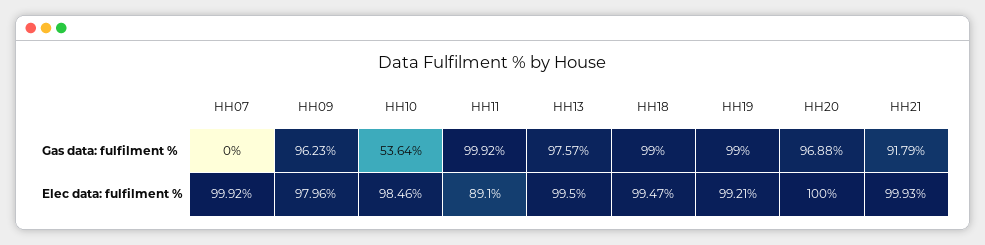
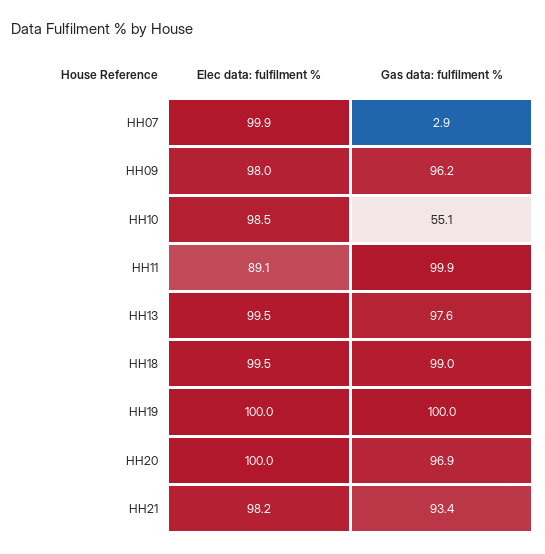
HH07, Gas data: fulfilment %: 0 -> 2.9
HH10, Gas data: fulfilment %: 53.64 -> 55.1
HH19, Gas data: fulfilment %: 99 -> 100
HH21, Gas data: fulfilment %: 91.79 -> 93.4
HH19, Elec data: fulfilment %: 99.21 -> 100
HH21, Elec data: fulfilment %: 99.93 -> 98.2

